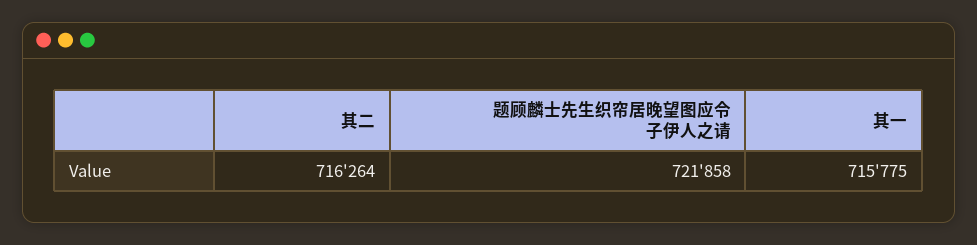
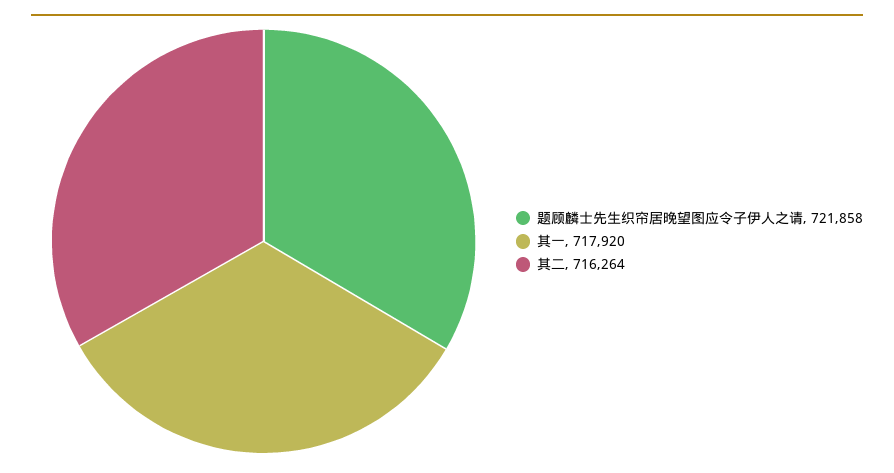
其一: 715775 -> 717920

